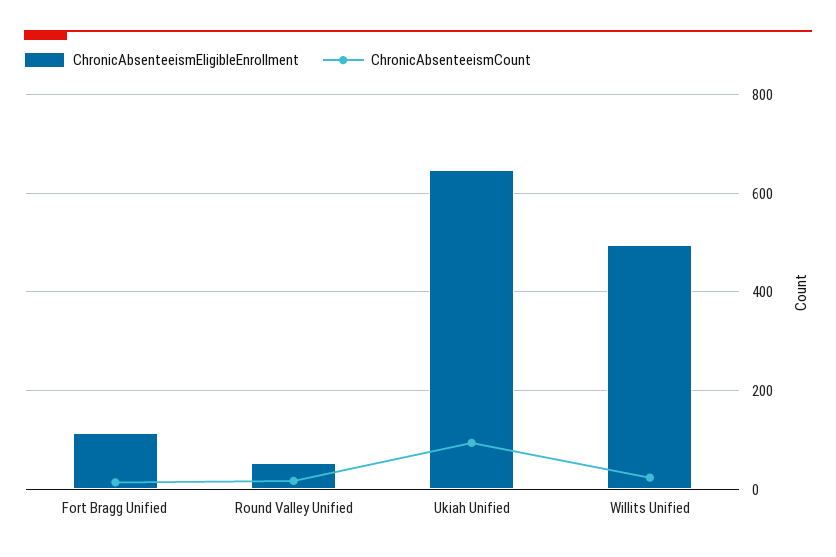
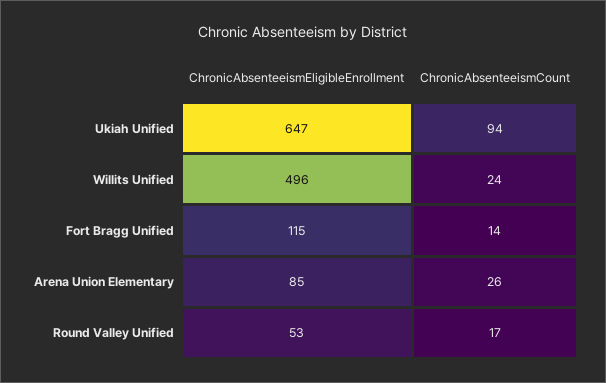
ChronicAbsenteeismEligibleEnrollment, Arena Union Elementary: none -> 85
ChronicAbsenteeismCount, Arena Union Elementary: none -> 26

